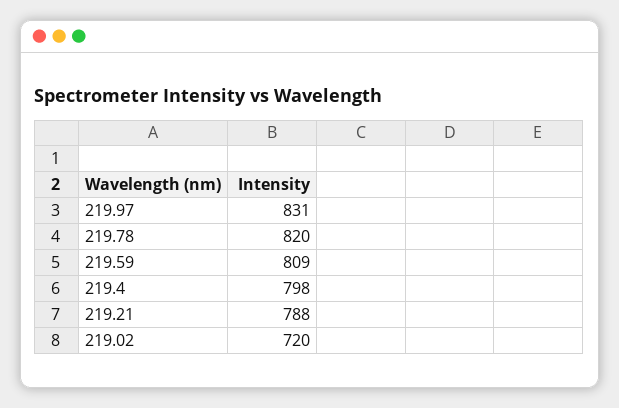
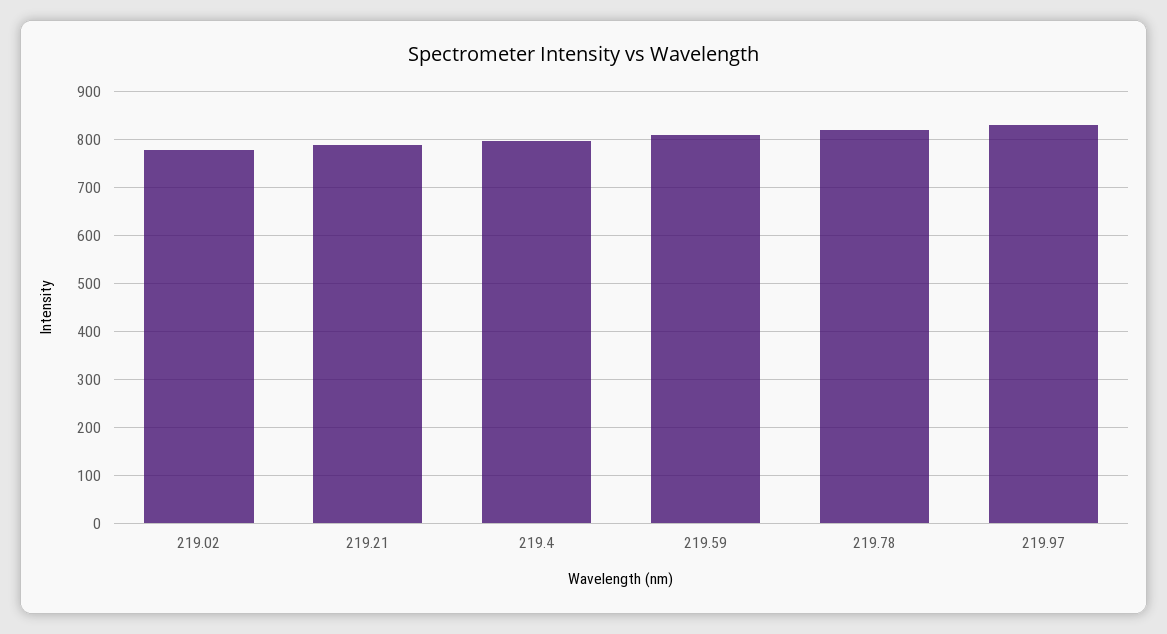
219.02: 720 -> 780

